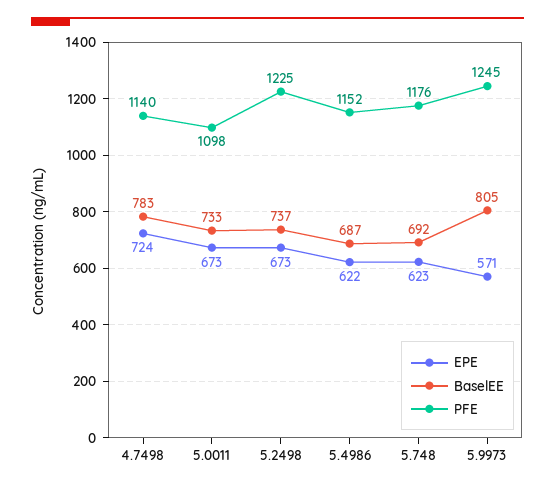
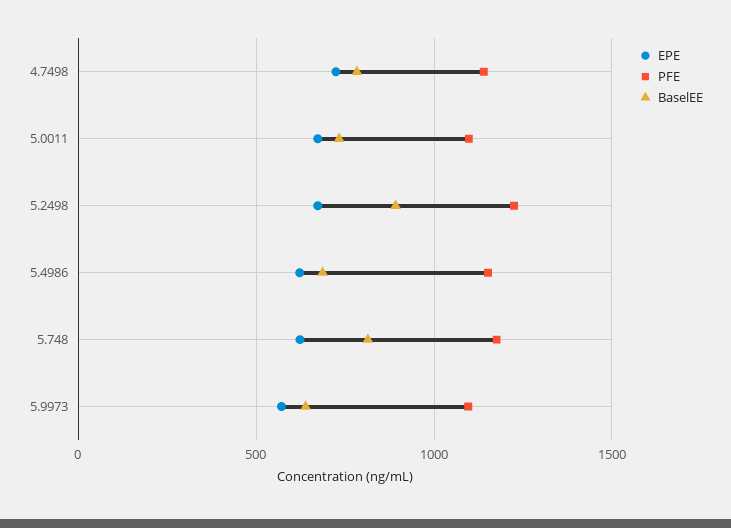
BaselEE, 5.2498: 737 -> 900
BaselEE, 5.748: 692 -> 800
BaselEE, 5.9973: 805 -> 650
PFE, 5.9973: 1245 -> 1100

